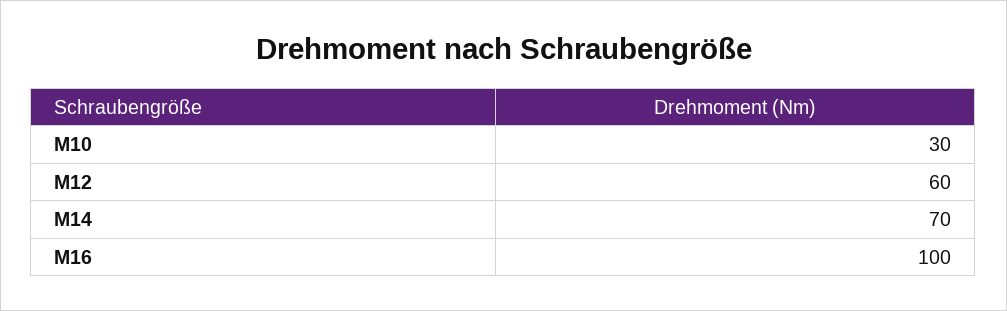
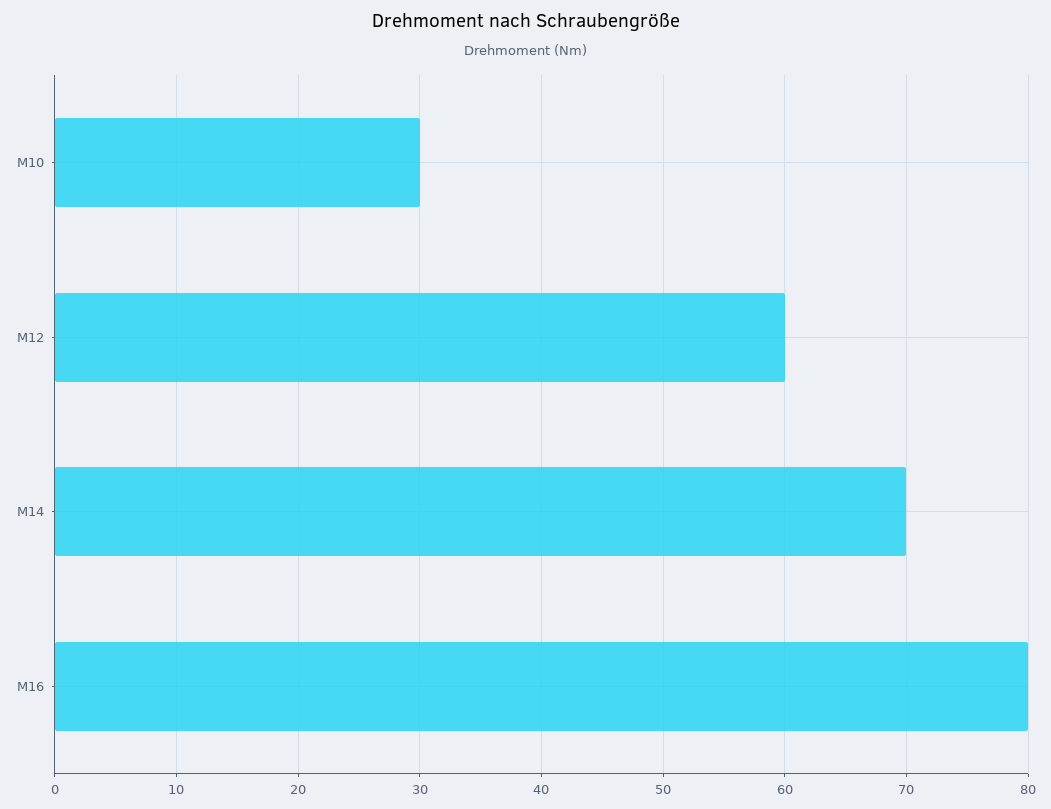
M16: 100 -> 80

